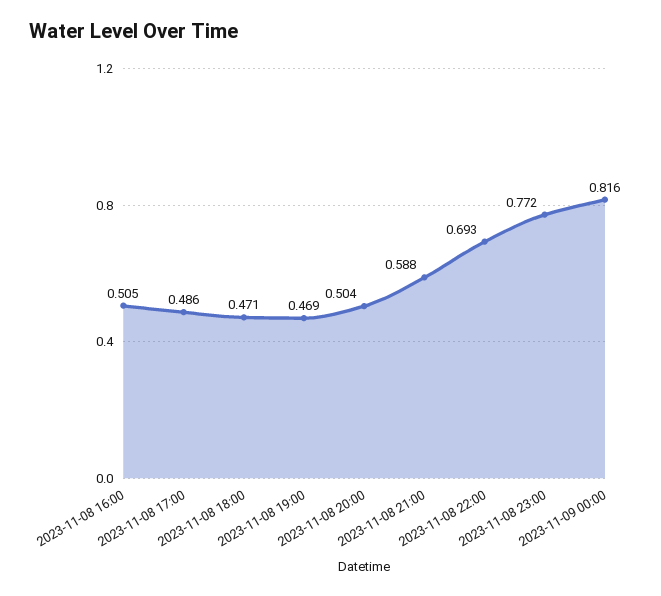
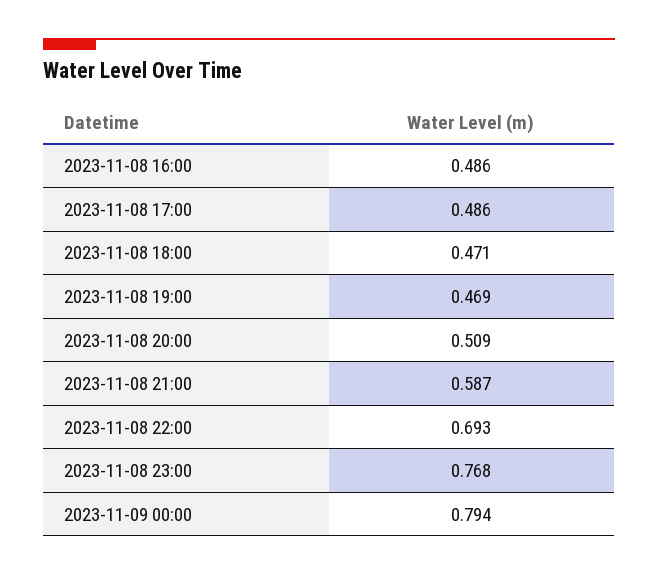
2023-11-08 16:00: 0.505 -> 0.486
2023-11-08 20:00: 0.504 -> 0.509
2023-11-08 21:00: 0.588 -> 0.587
2023-11-08 23:00: 0.772 -> 0.768
2023-11-09 00:00: 0.816 -> 0.794

